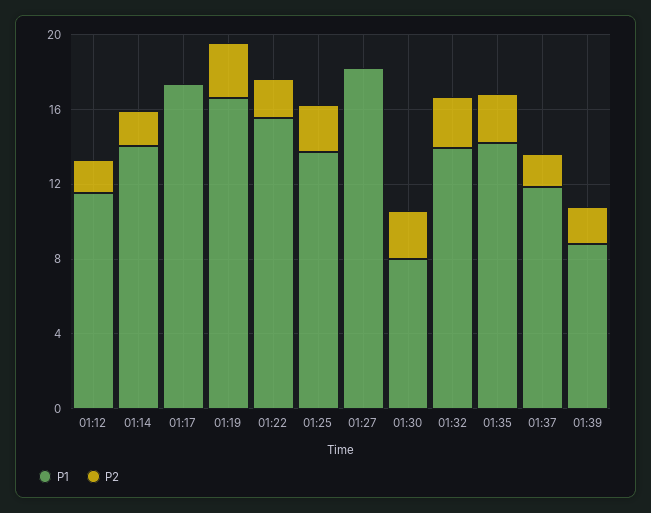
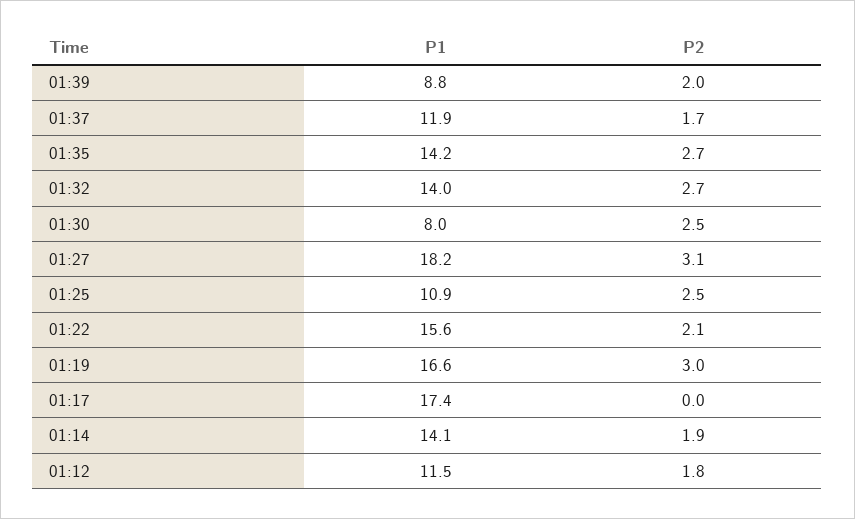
P1, 01:25: 14 -> 10.9
P2, 01:27: 0 -> 3.1

